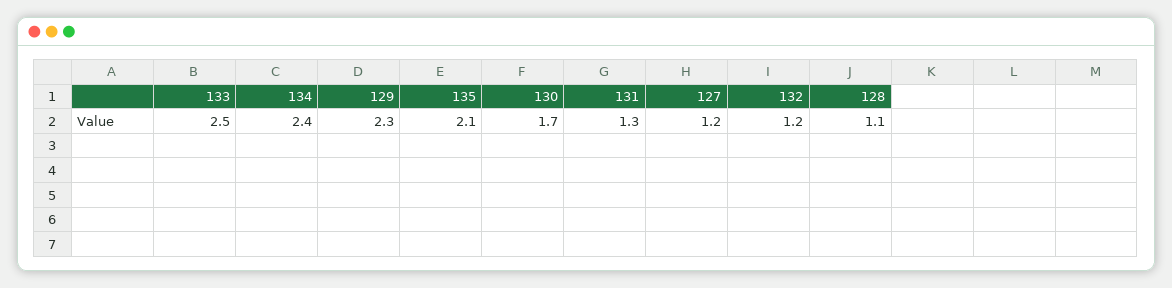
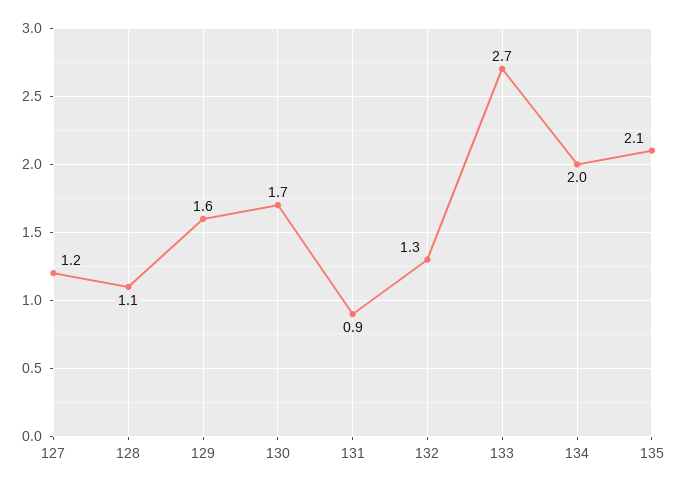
133: 2.5 -> 2.7
134: 2.4 -> 2
129: 2.3 -> 1.6
131: 1.3 -> 0.9
132: 1.2 -> 1.3

